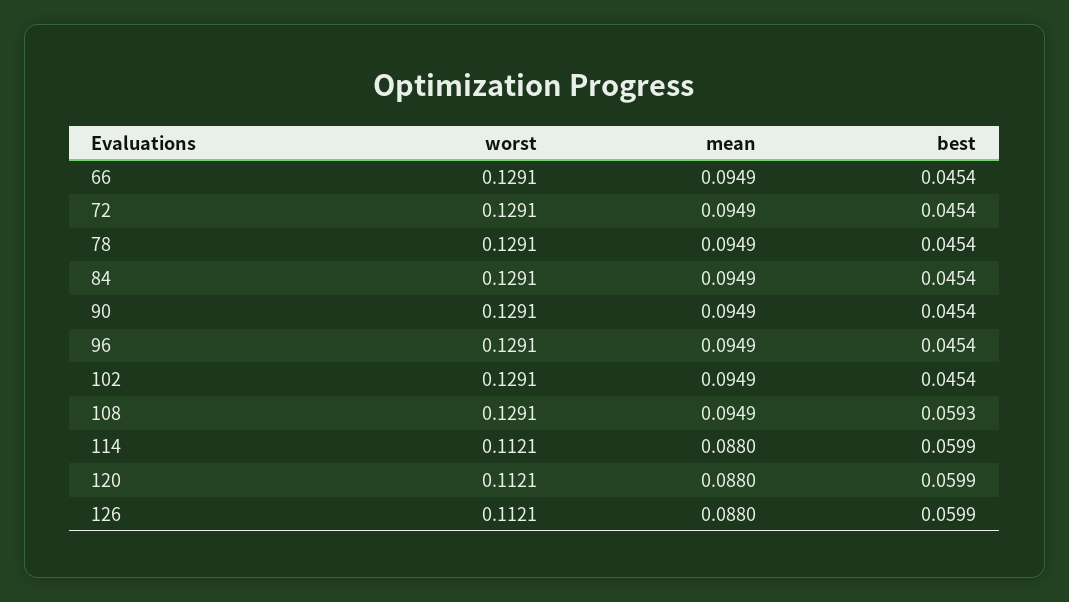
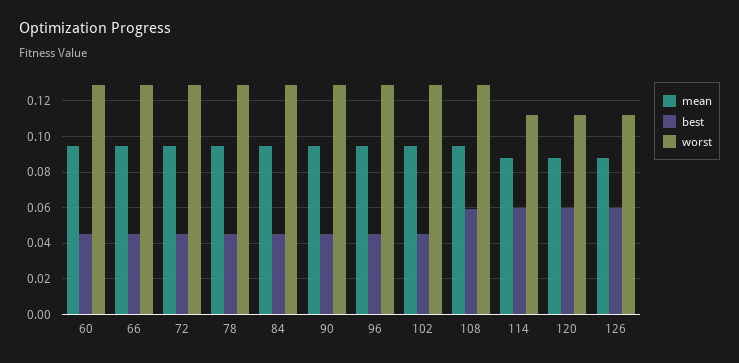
mean, 60: none -> 0.095
best, 60: none -> 0.045
worst, 60: none -> 0.13

